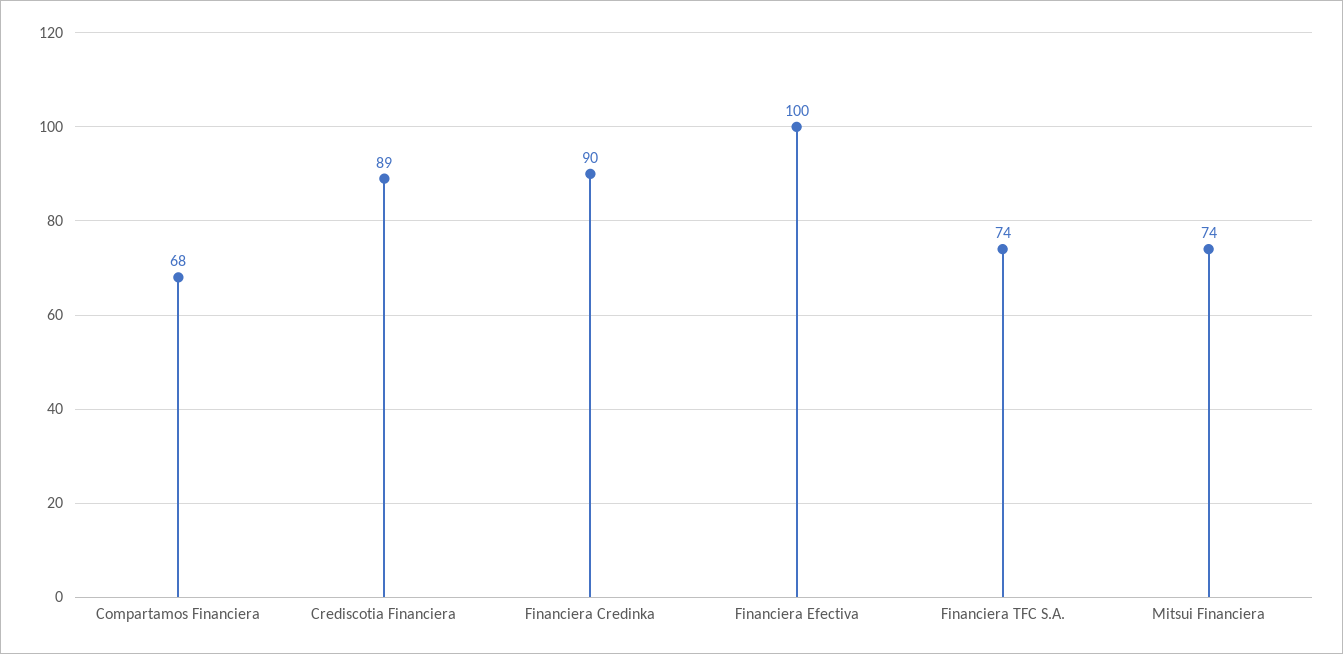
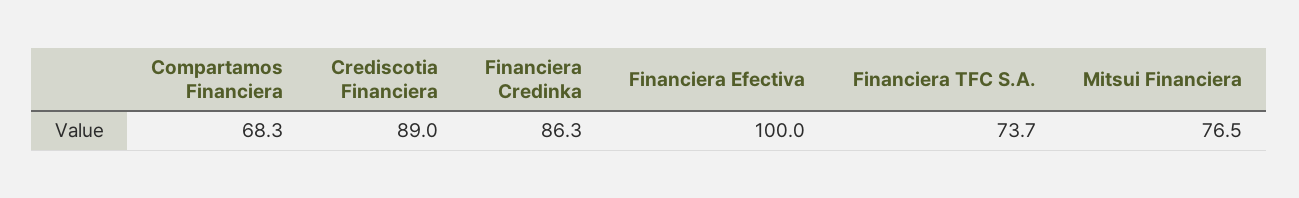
Financiera Credinka: 90 -> 86.3
Mitsui Financiera: 74 -> 76.5

